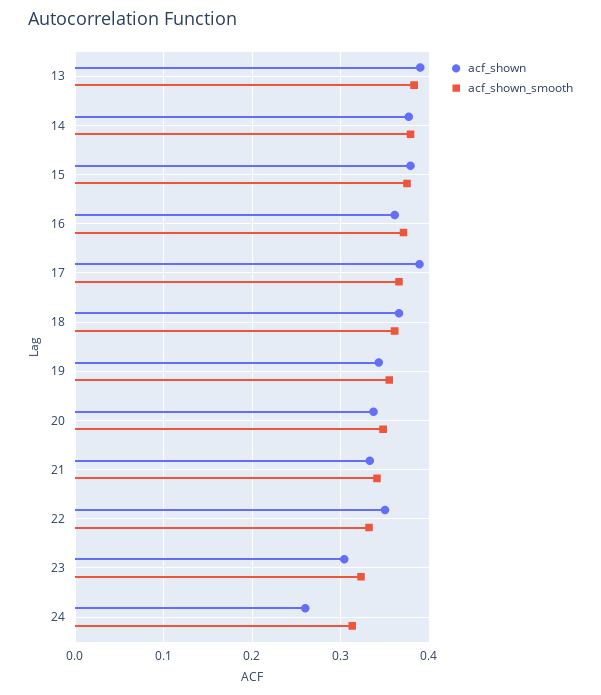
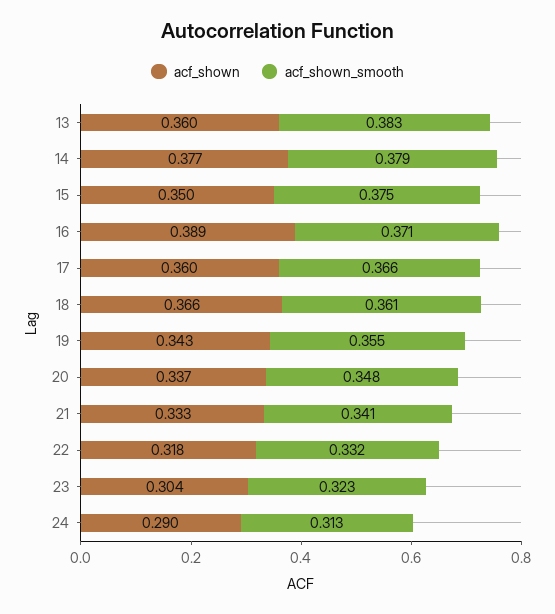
acf_shown, 13: 0.39 -> 0.36
acf_shown, 15: 0.38 -> 0.35
acf_shown, 16: 0.36 -> 0.389
acf_shown, 17: 0.39 -> 0.36
acf_shown, 22: 0.35 -> 0.318
acf_shown, 24: 0.26 -> 0.29

